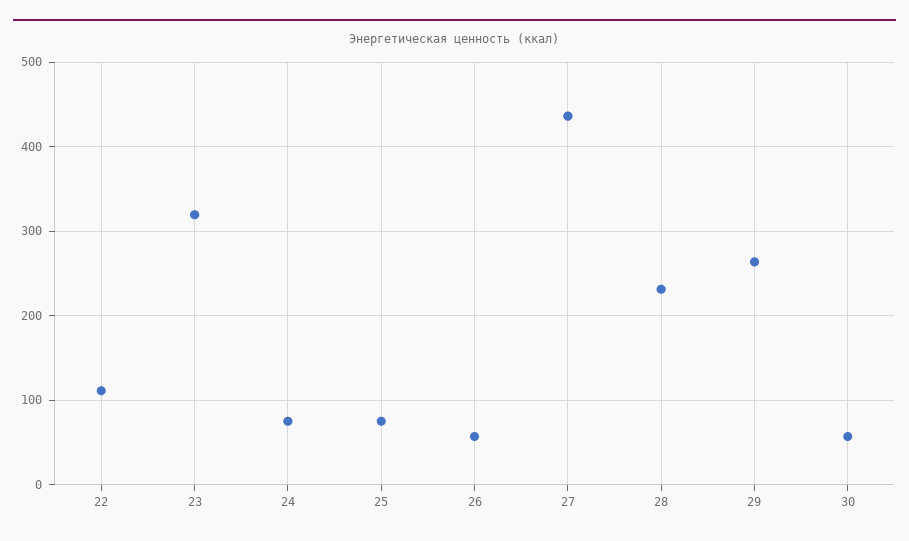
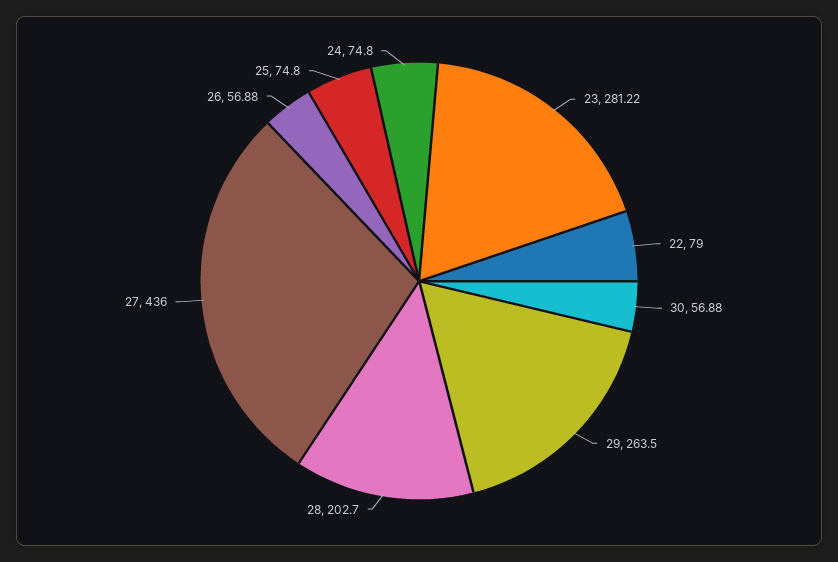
22: 110 -> 79
23: 320 -> 281.22
28: 230 -> 202.7

